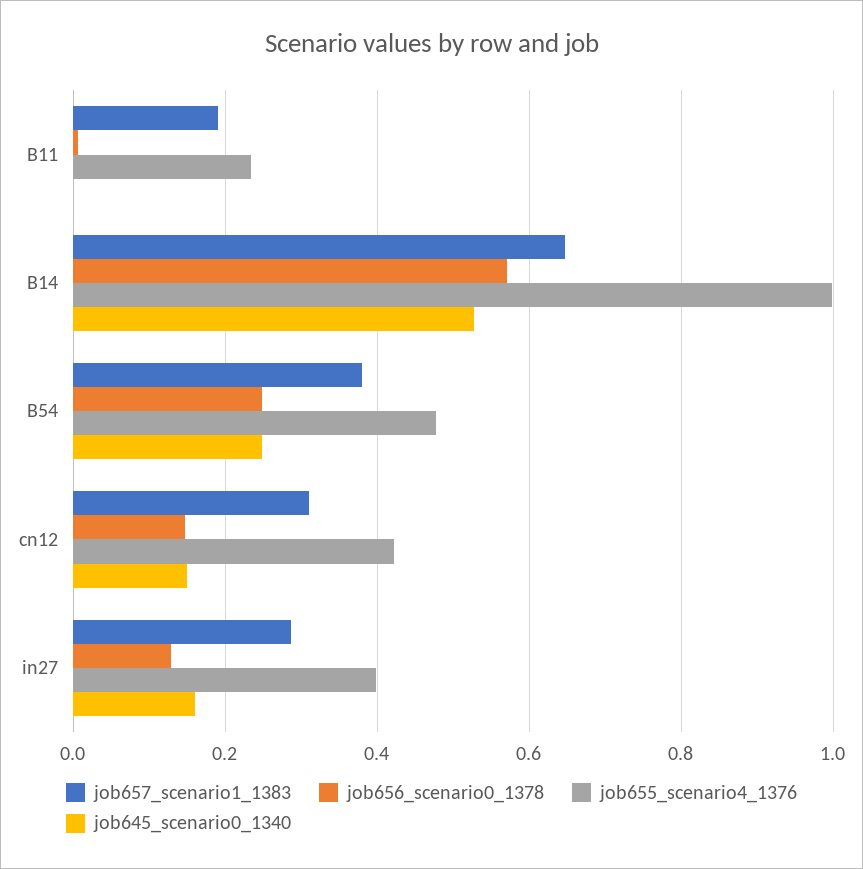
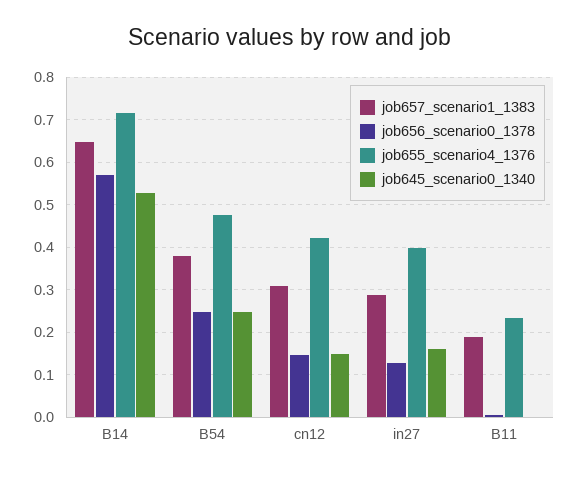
job655_scenario4_1376, B14: 1 -> 0.72

